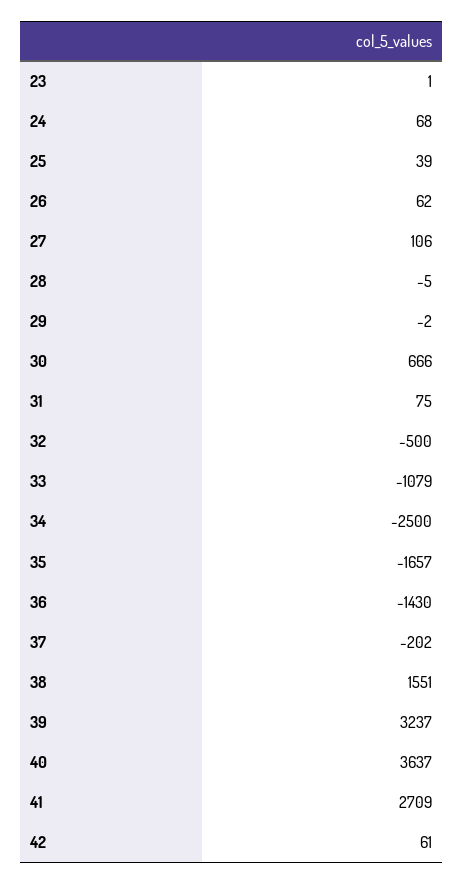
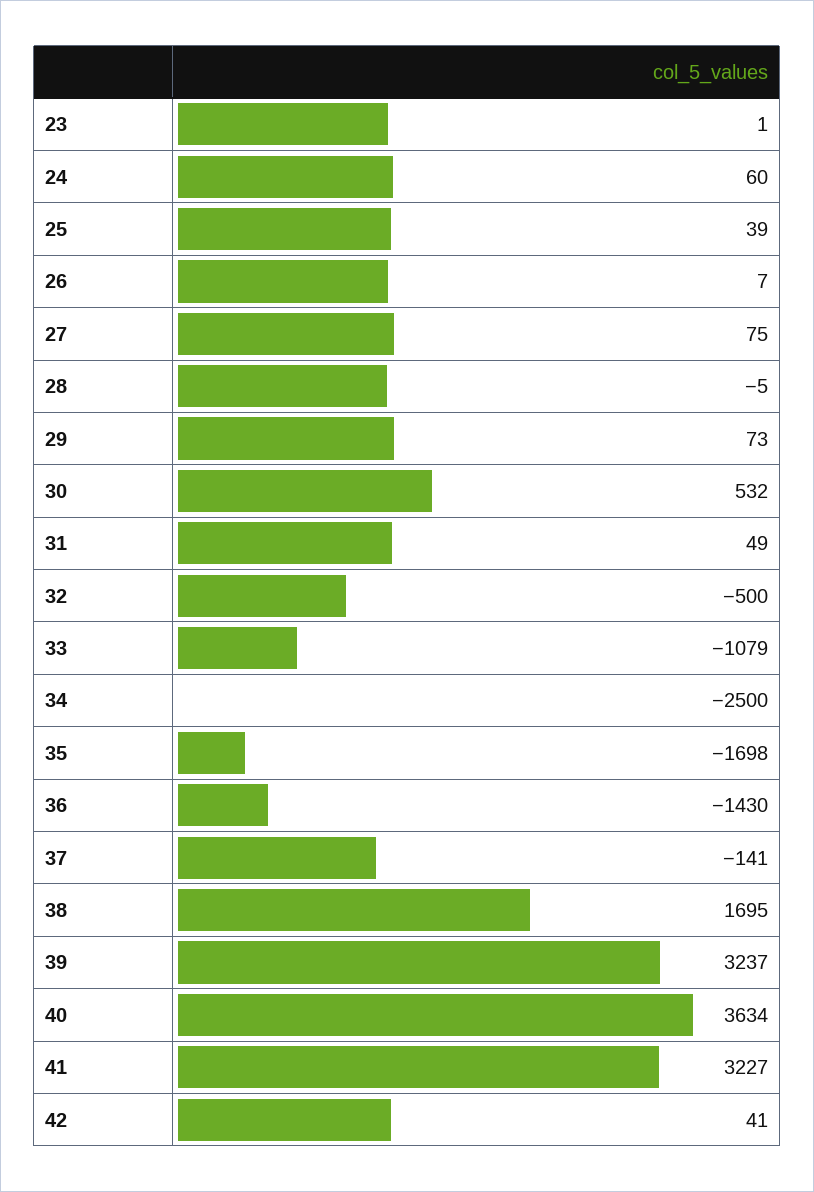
24: 68 -> 60
26: 62 -> 7
27: 106 -> 75
29: -2 -> 73
30: 666 -> 532
31: 75 -> 49
35: -1657 -> -1698
37: -202 -> -141
38: 1551 -> 1695
40: 3637 -> 3634
41: 2709 -> 3227
42: 61 -> 41

